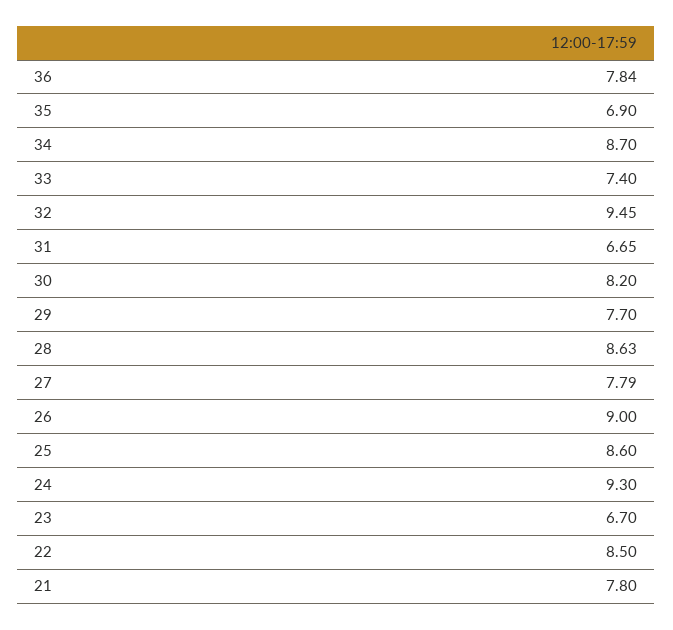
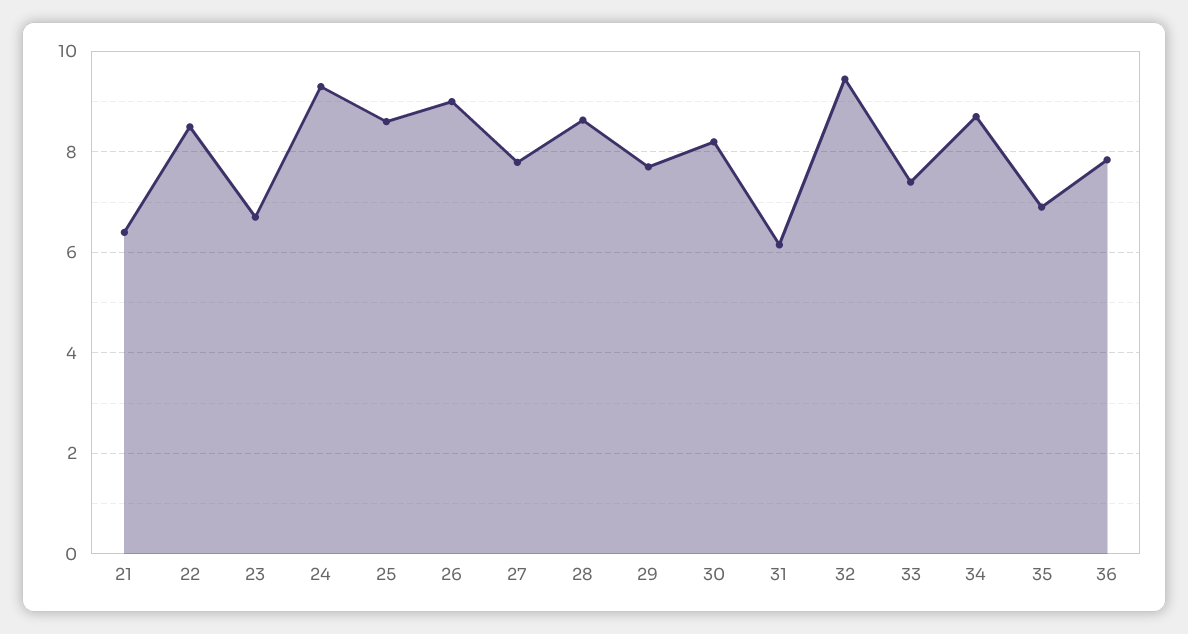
31: 6.65 -> 6.2
21: 7.8 -> 6.4

